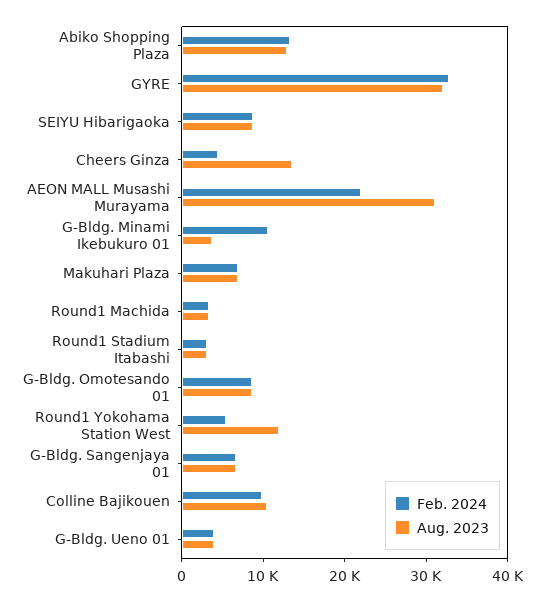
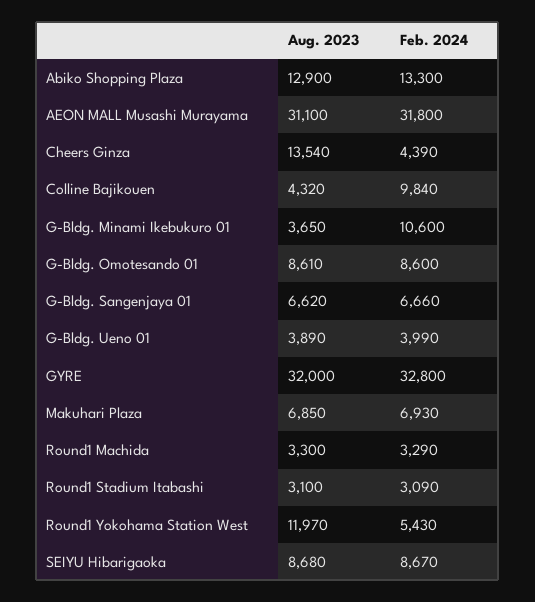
Feb. 2024, AEON MALL Musashi Murayama: 22000 -> 31800
Aug. 2023, Colline Bajikouen: 10000 -> 4320

